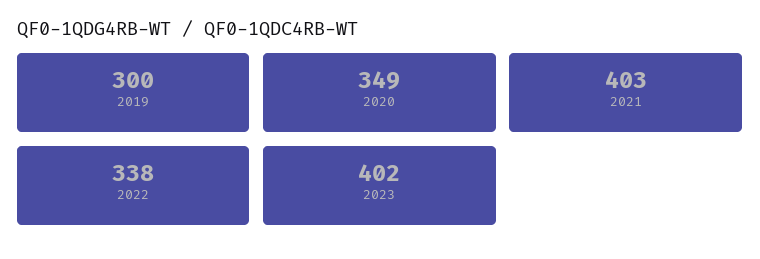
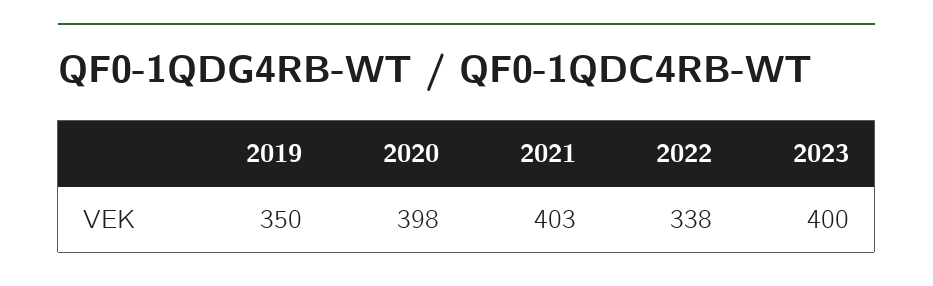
2019: 300 -> 350
2020: 349 -> 398
2023: 402 -> 400

